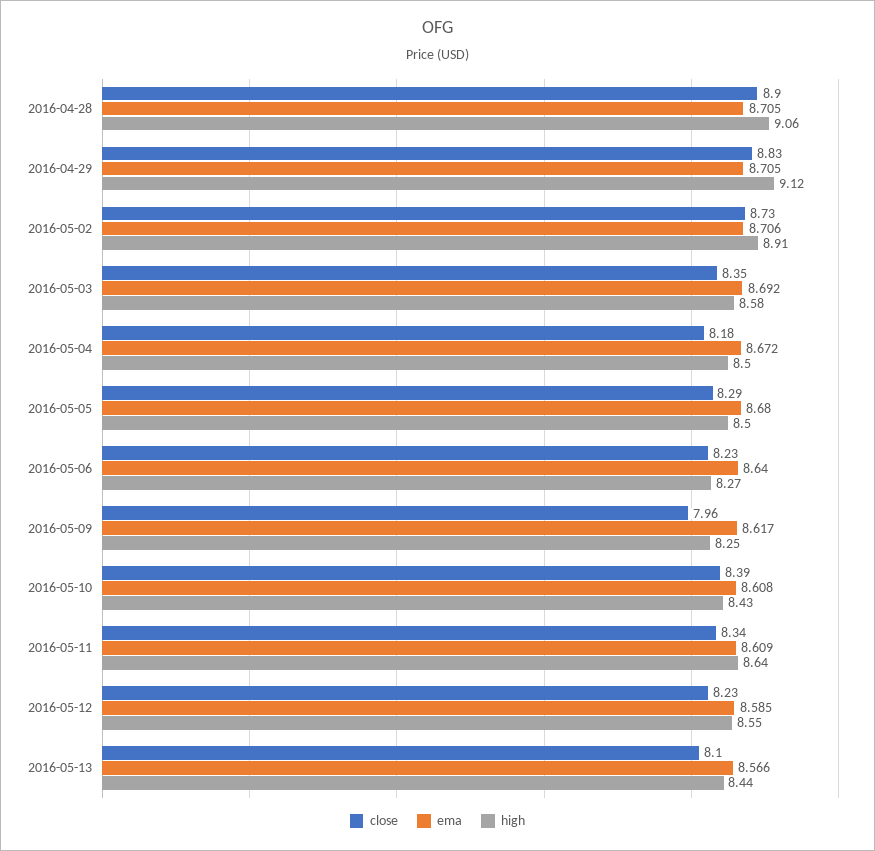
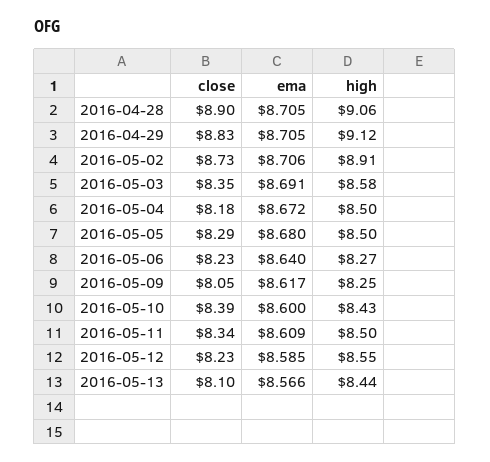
ema, 2016-05-03: 8.692 -> 8.691
close, 2016-05-09: 7.96 -> 8.05
ema, 2016-05-10: 8.608 -> 8.6
high, 2016-05-11: 8.64 -> 8.5

